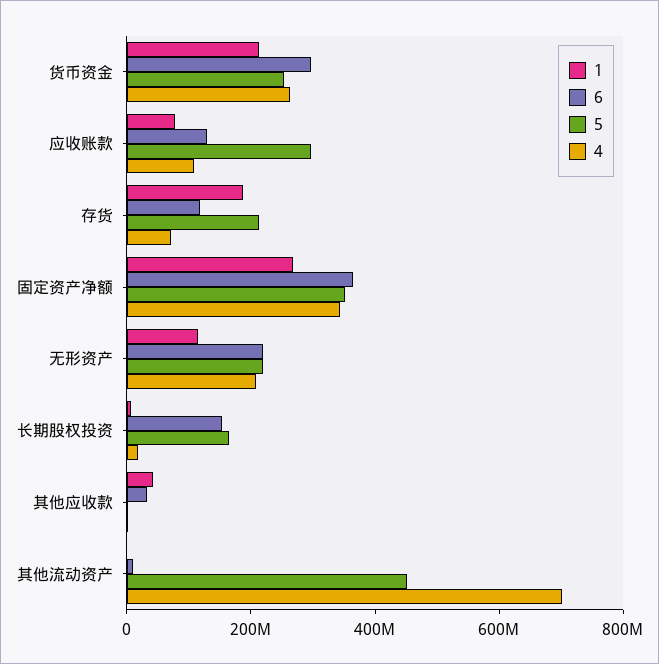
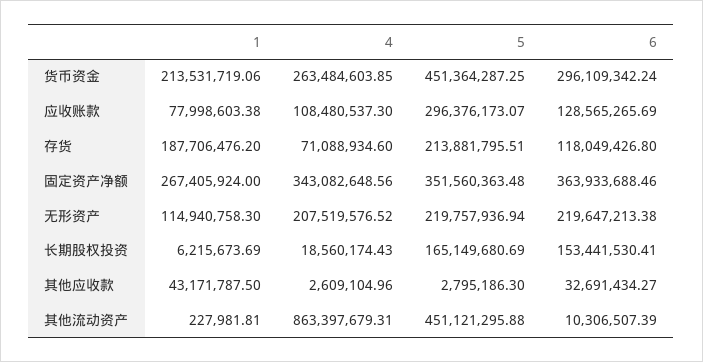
5, 货币资金: 250000000 -> 451364287.25
4, 其他流动资产: 700000000 -> 863397679.31

